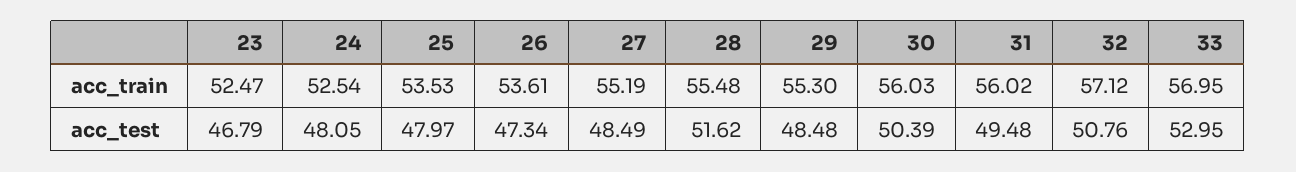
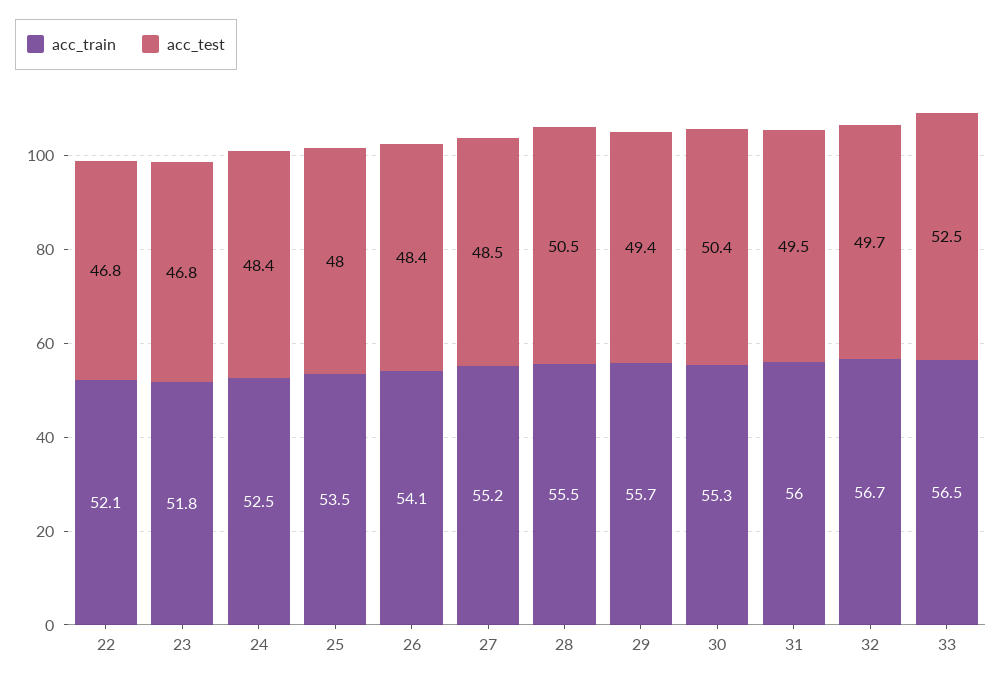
acc_train, 23: 52.47 -> 51.8
acc_train, 26: 53.61 -> 54.1
acc_train, 29: 55.3 -> 55.7
acc_train, 30: 56.03 -> 55.3
acc_train, 32: 57.12 -> 56.7
acc_train, 33: 56.95 -> 56.5
acc_test, 24: 48.05 -> 48.4
acc_test, 26: 47.34 -> 48.4
acc_test, 28: 51.62 -> 50.5
acc_test, 29: 48.48 -> 49.4
acc_test, 32: 50.76 -> 49.7
acc_test, 33: 52.95 -> 52.5
acc_train, 22: none -> 52.1
acc_test, 22: none -> 46.8

